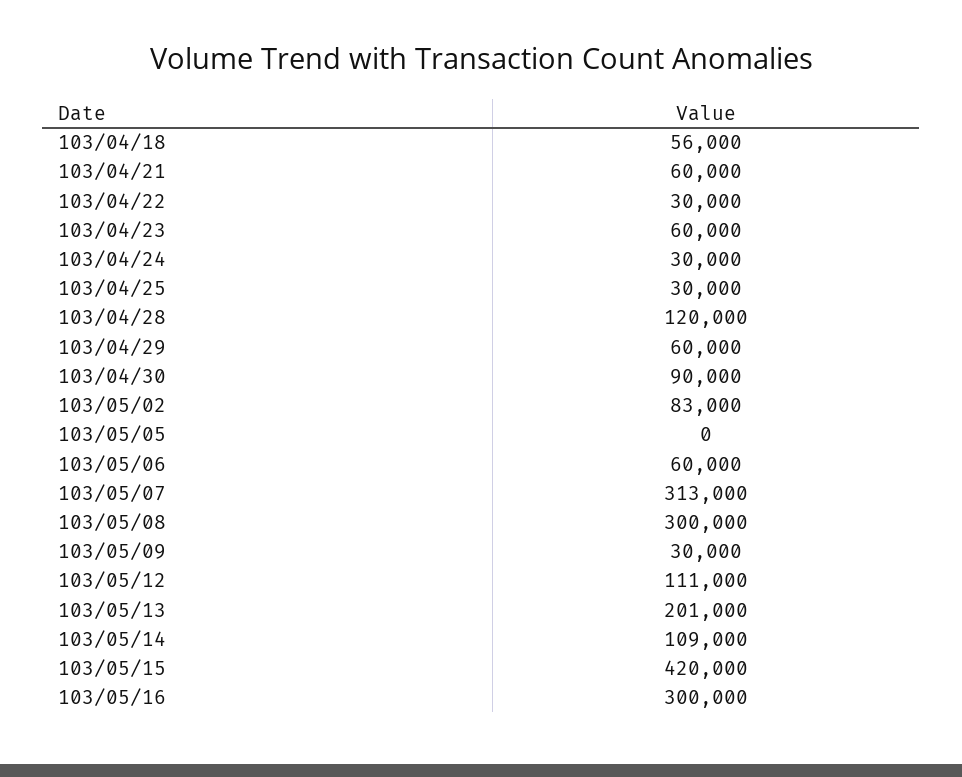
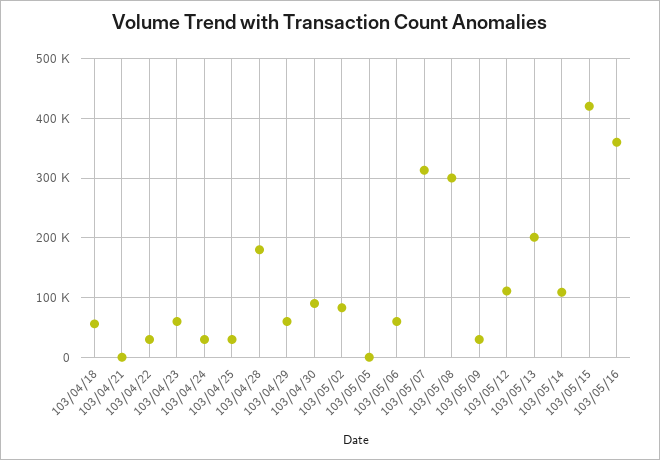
103/04/21: 60000 -> 0
103/04/28: 120000 -> 180000
103/05/16: 300000 -> 360000

